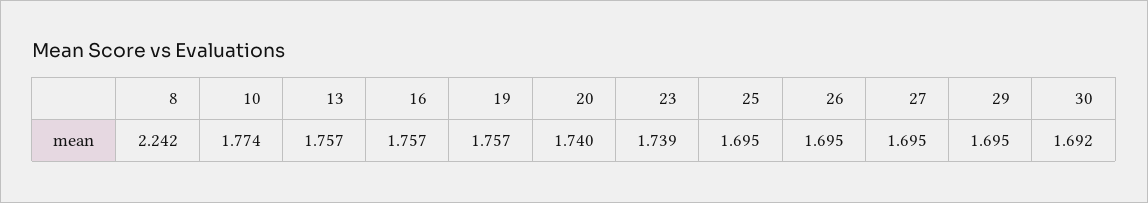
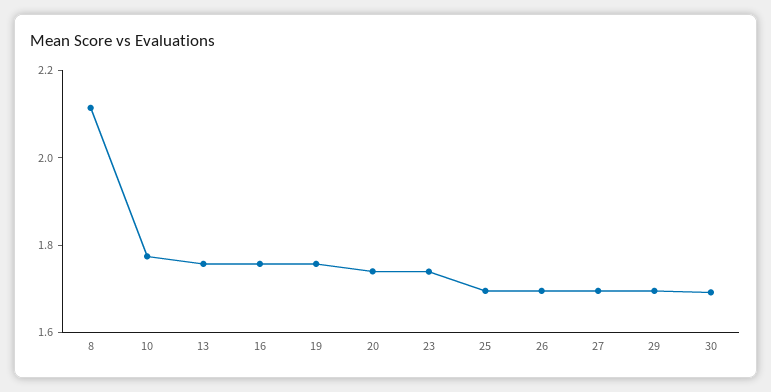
8: 2.242 -> 2.1

